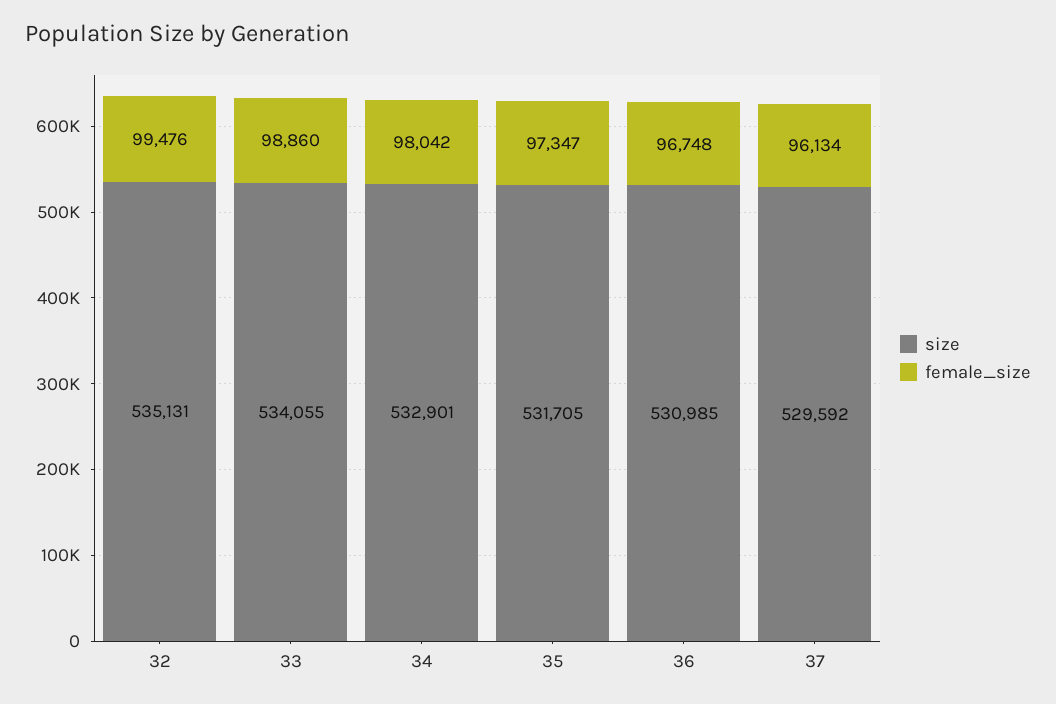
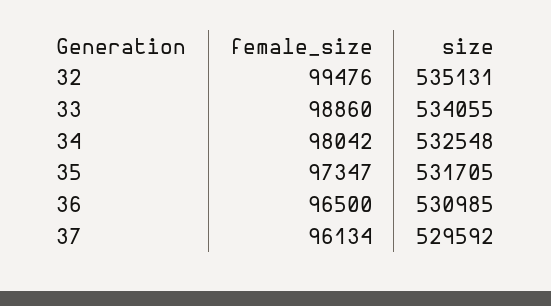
size, 34: 532901 -> 532548
female_size, 36: 96748 -> 96500

